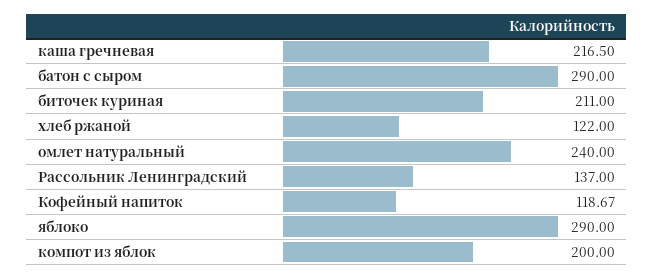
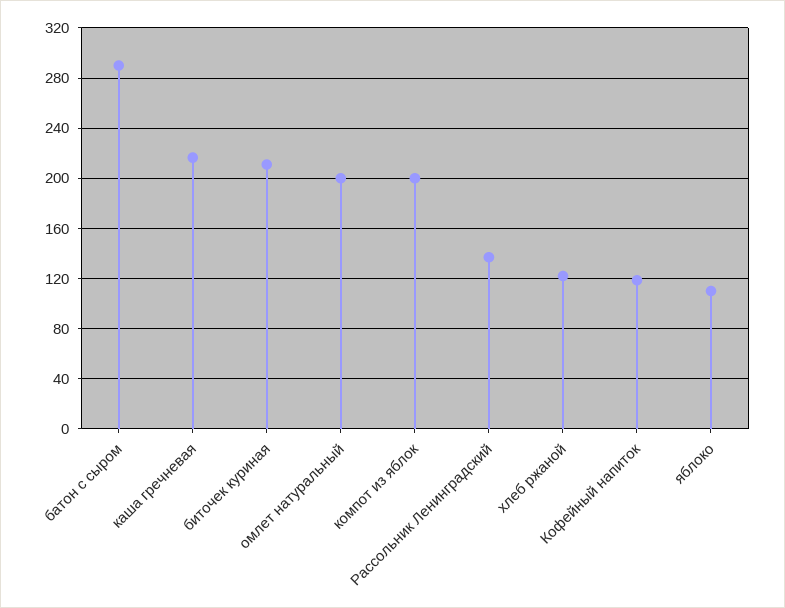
омлет натуральный: 240 -> 200
яблоко: 290 -> 110

